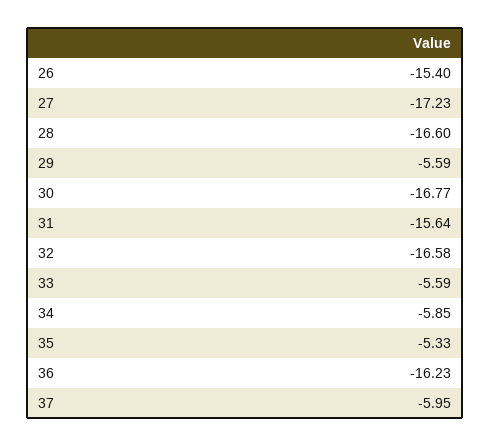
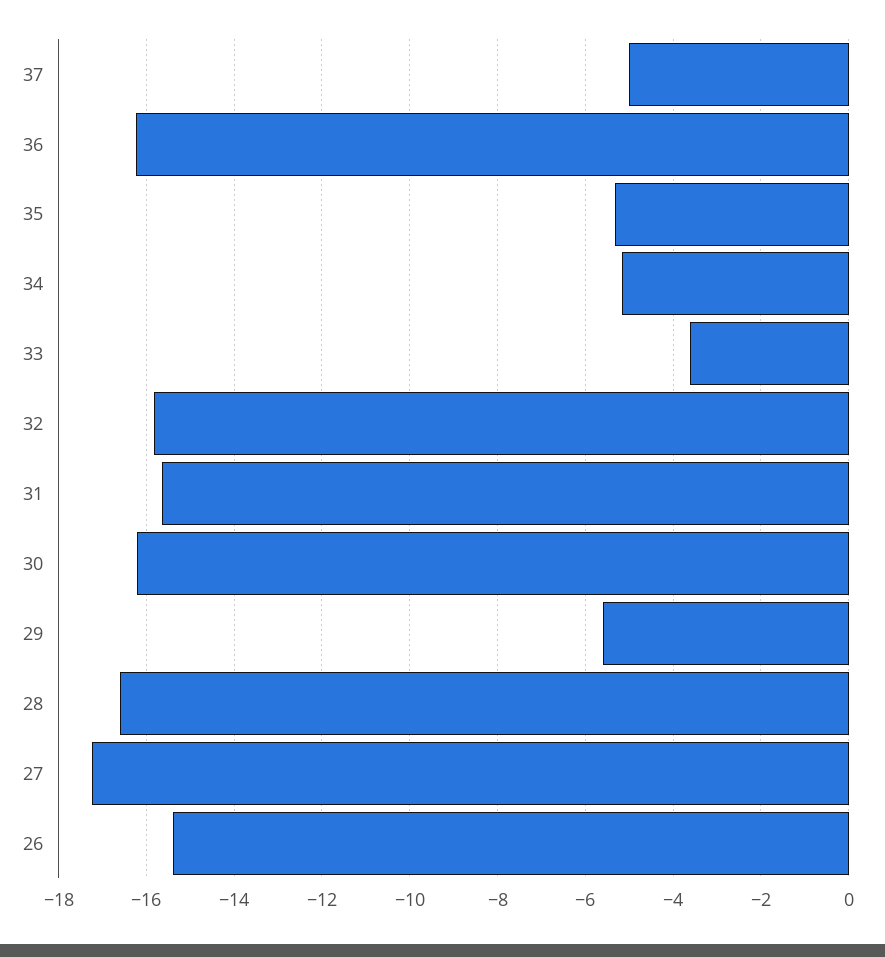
30: -16.77 -> -16.2
32: -16.58 -> -15.8
33: -5.59 -> -3.6
34: -5.85 -> -5.2
37: -5.95 -> -5

